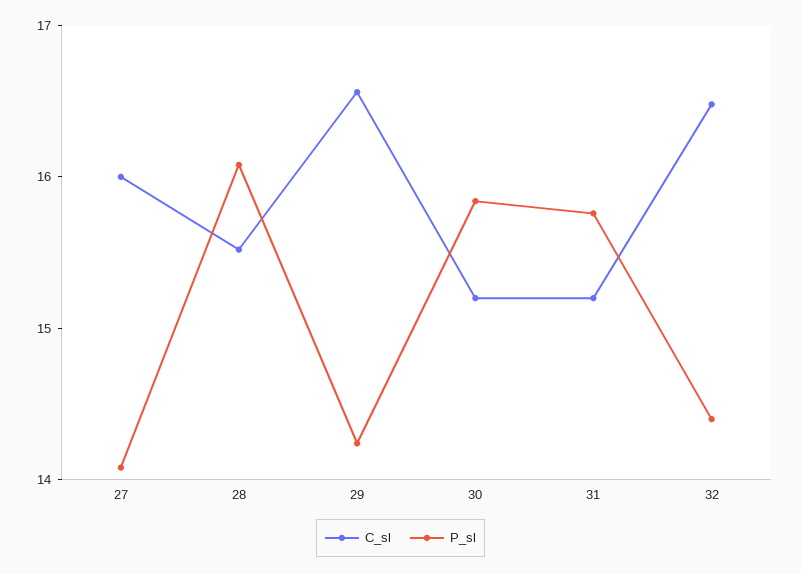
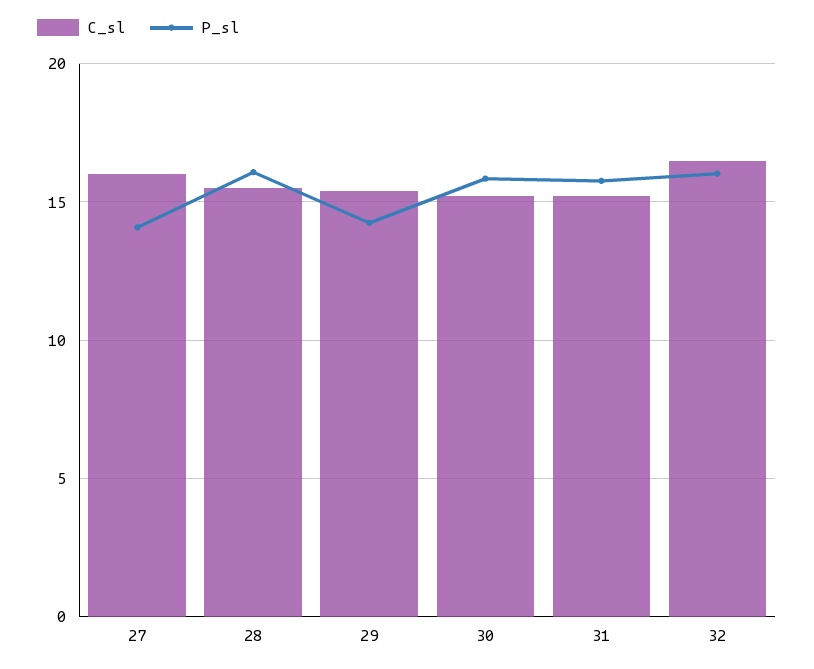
C_sl, 29: 16.6 -> 15.5
P_sl, 32: 14.4 -> 16

